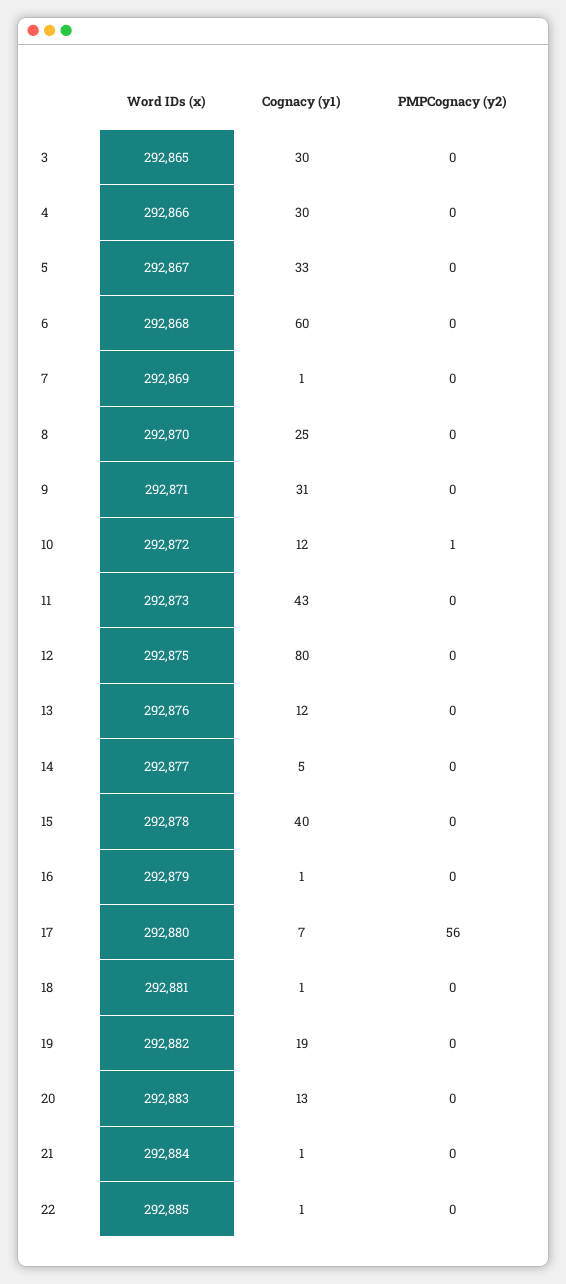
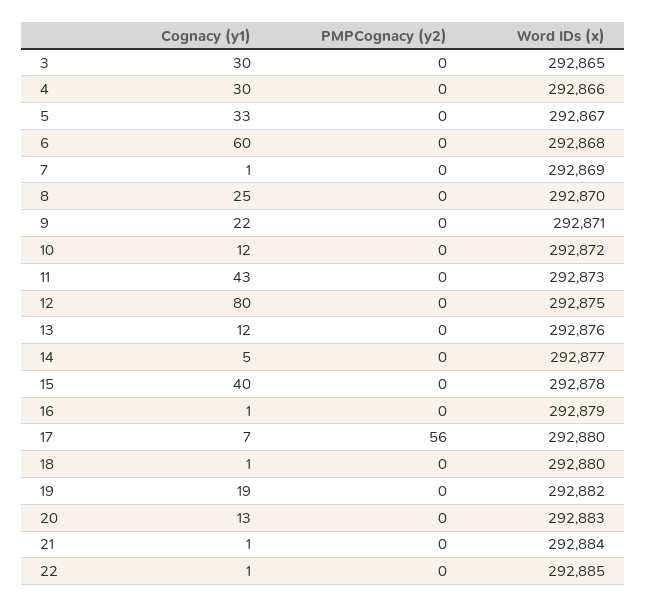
Cognacy (y1), 9: 31 -> 22
PMPCognacy (y2), 10: 1 -> 0
Word IDs (x), 18: 292881 -> 292880

